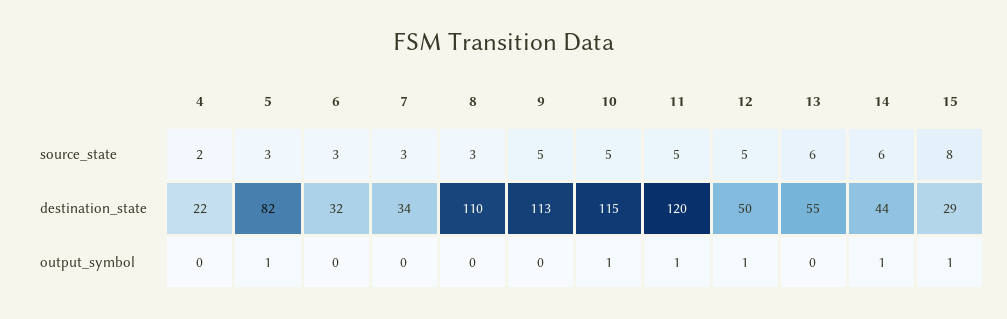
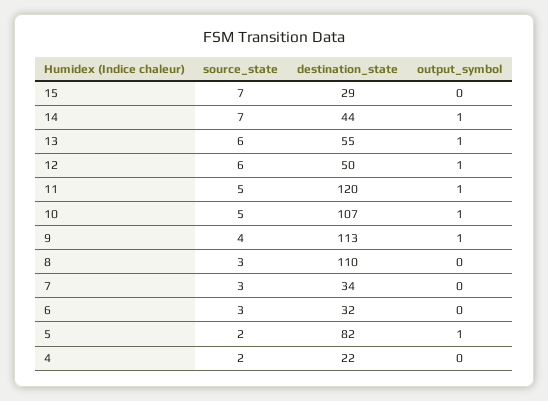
5, source_state: 3 -> 2
9, source_state: 5 -> 4
12, source_state: 5 -> 6
14, source_state: 6 -> 7
15, source_state: 8 -> 7
10, destination_state: 115 -> 107
9, output_symbol: 0 -> 1
13, output_symbol: 0 -> 1
15, output_symbol: 1 -> 0

